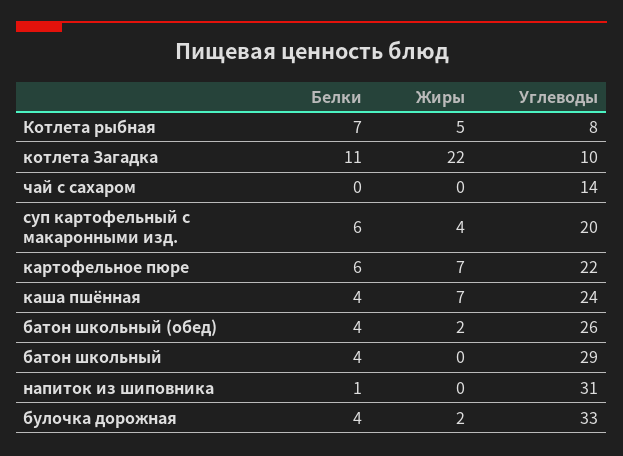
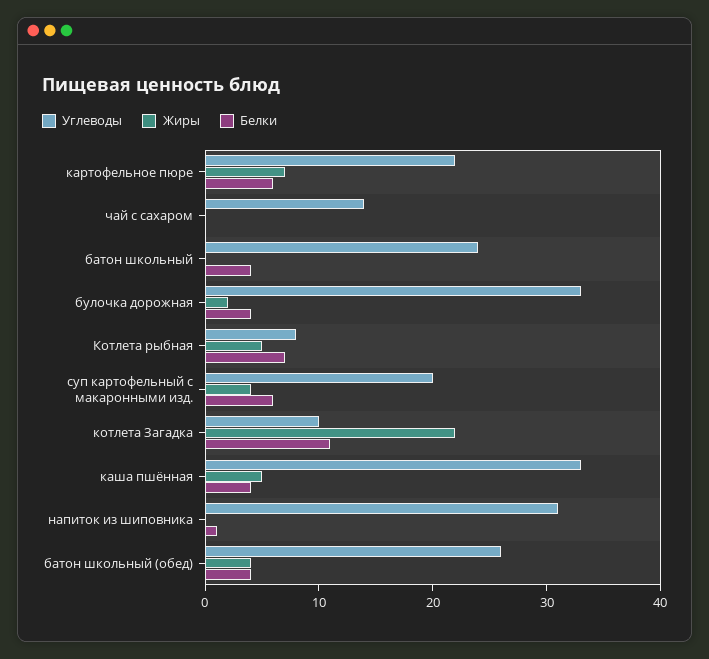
Жиры, каша пшённая: 7 -> 5
Углеводы, каша пшённая: 24 -> 33
Жиры, батон школьный (обед): 2 -> 4
Углеводы, батон школьный: 29 -> 24

